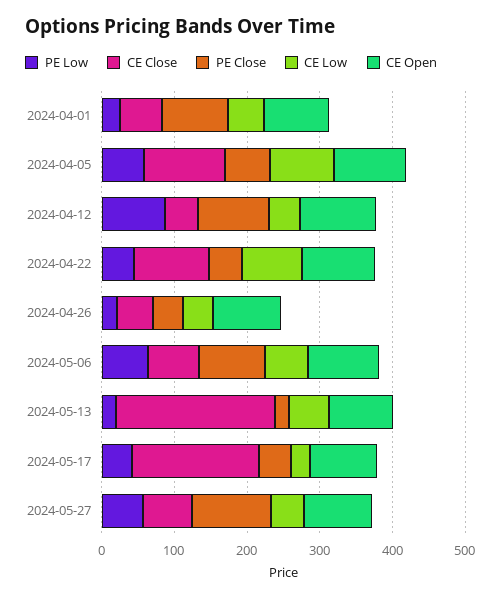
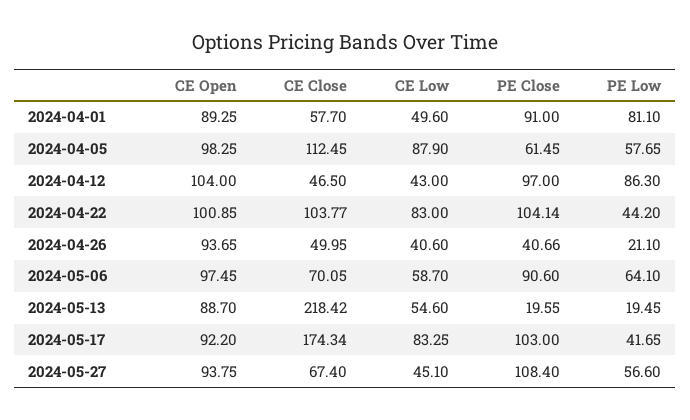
PE Low, 2024-04-01: 20 -> 81.1
PE Close, 2024-04-22: 40 -> 104.14
PE Close, 2024-05-17: 40 -> 103
CE Low, 2024-05-17: 20 -> 83.25

